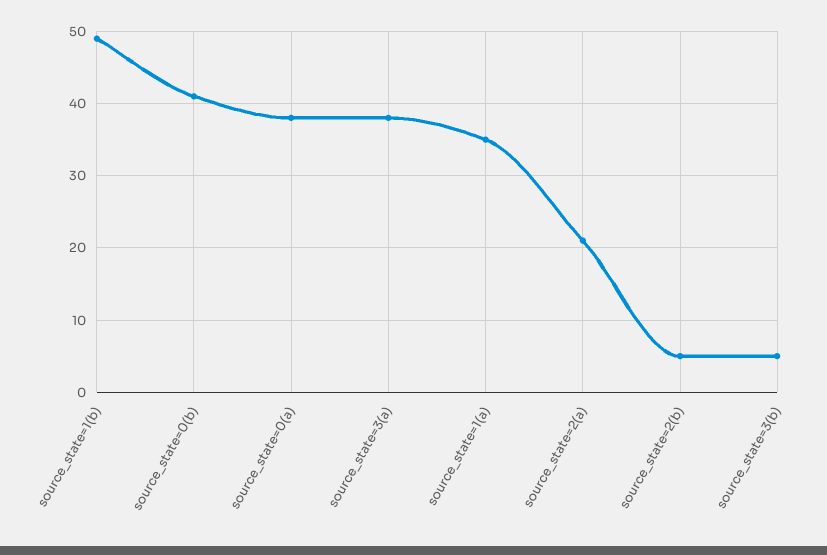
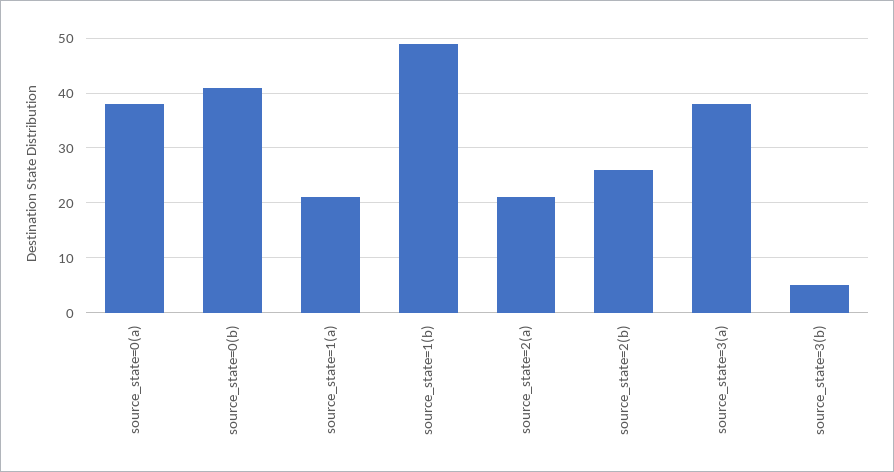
source_state=1(a): 35 -> 20
source_state=2(b): 5 -> 25

